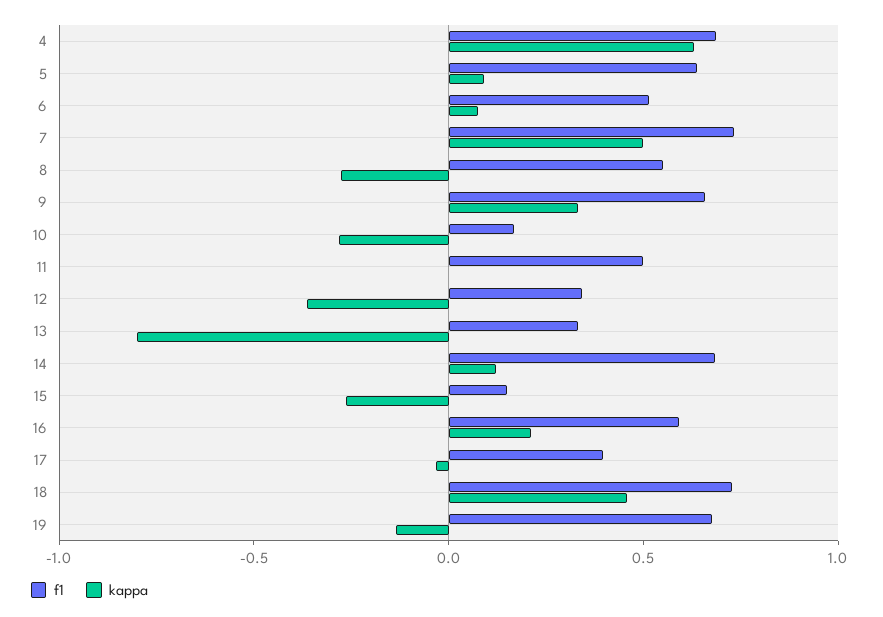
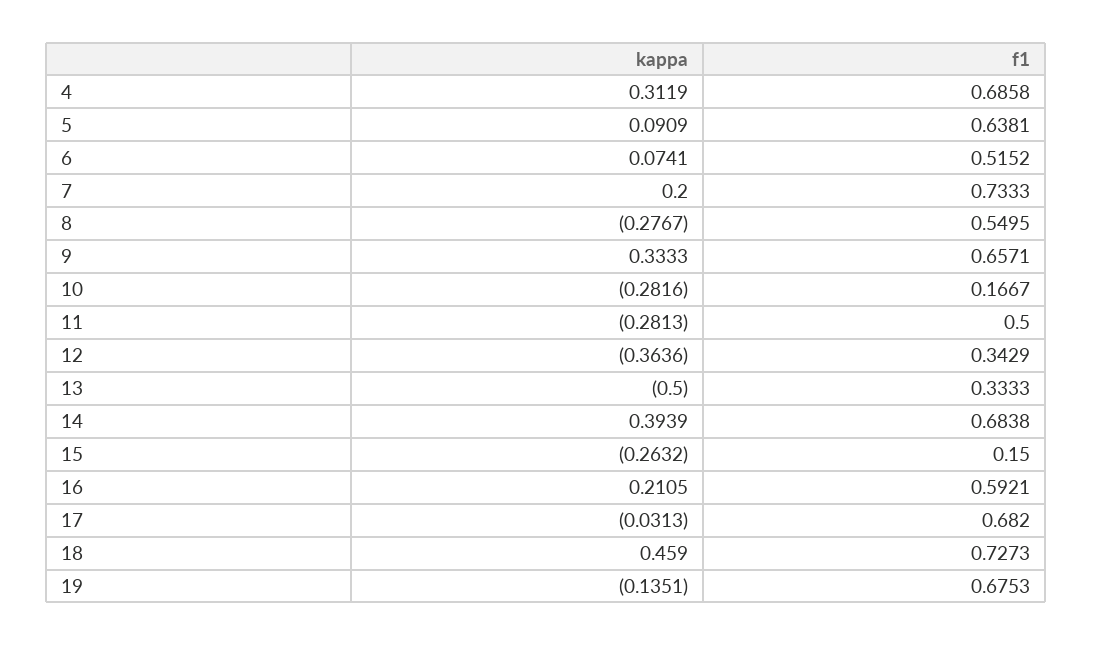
kappa, 4: 0.6 -> 0.3119
kappa, 7: 0.5 -> 0.2
kappa, 11: 0 -> -0.2813
kappa, 13: -0.8 -> -0.5
kappa, 14: 0.1 -> 0.3939
f1, 17: 0.4 -> 0.682

